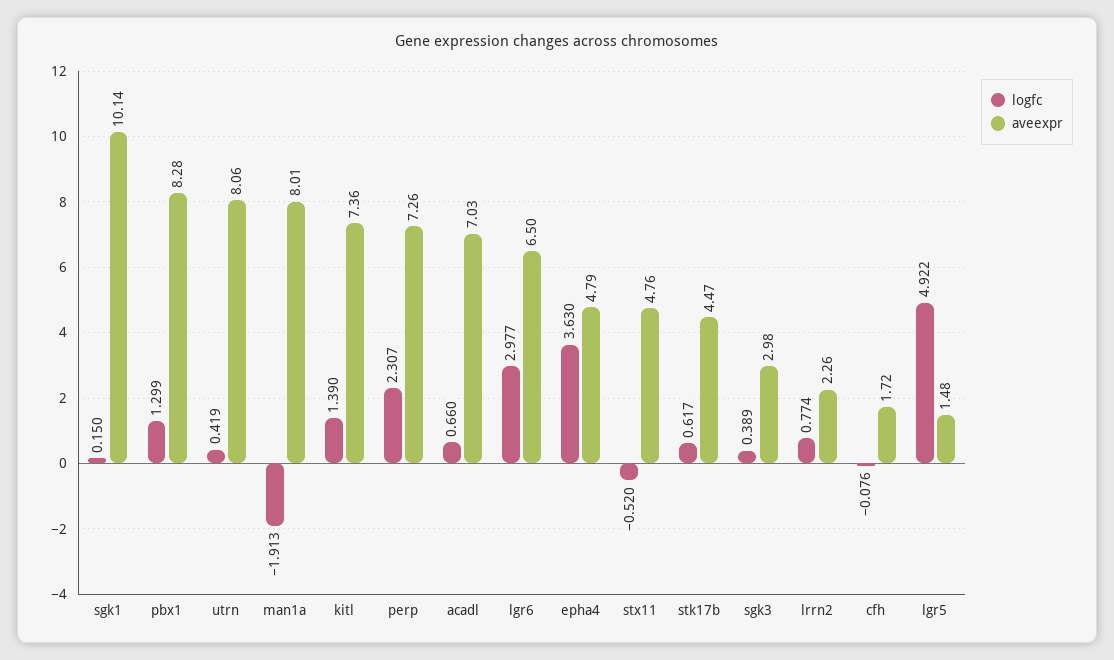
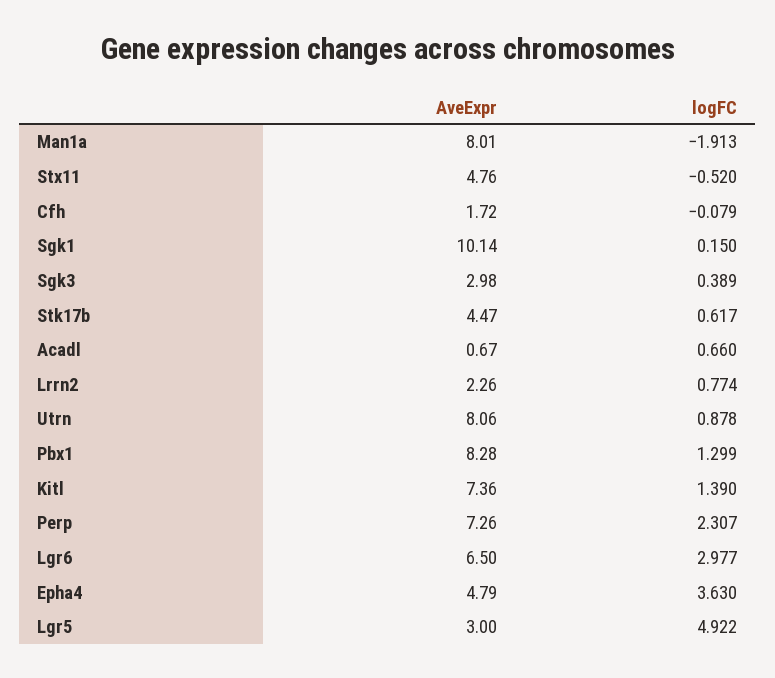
logfc, utrn: 0.419 -> 0.878
aveexpr, acadl: 7.03 -> 0.67
logfc, cfh: -0.076 -> -0.079
aveexpr, lgr5: 1.48 -> 3

